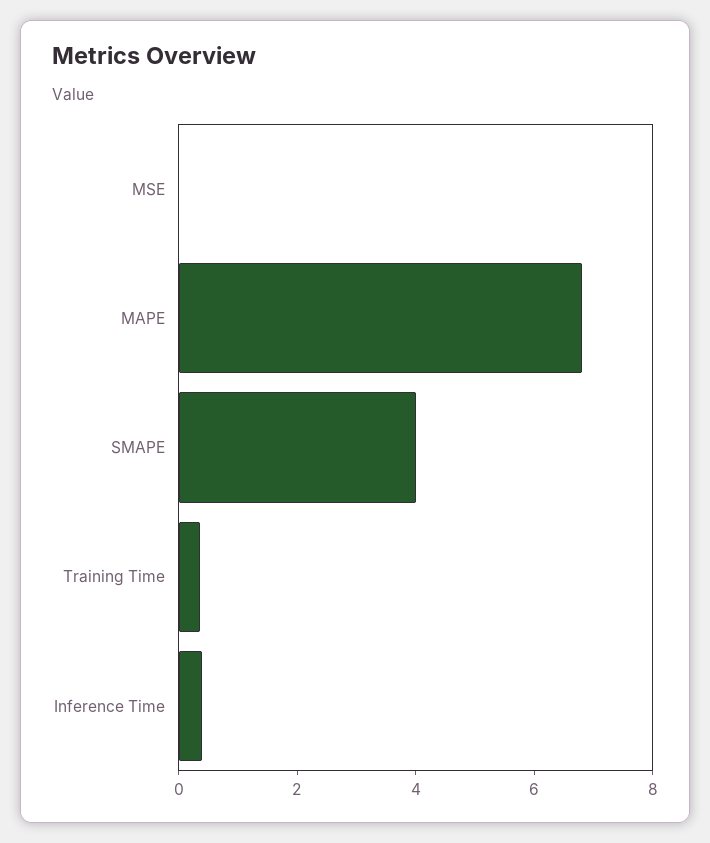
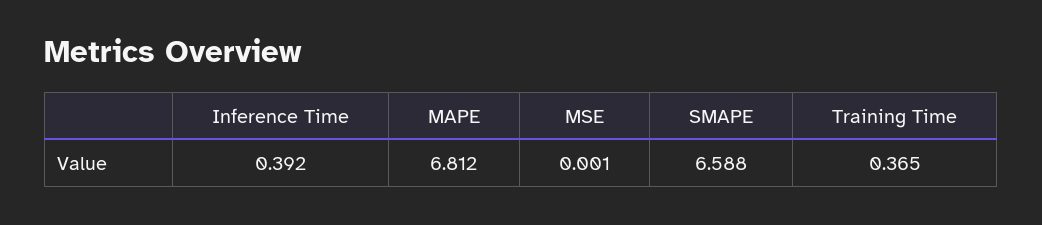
SMAPE: 4 -> 6.588

